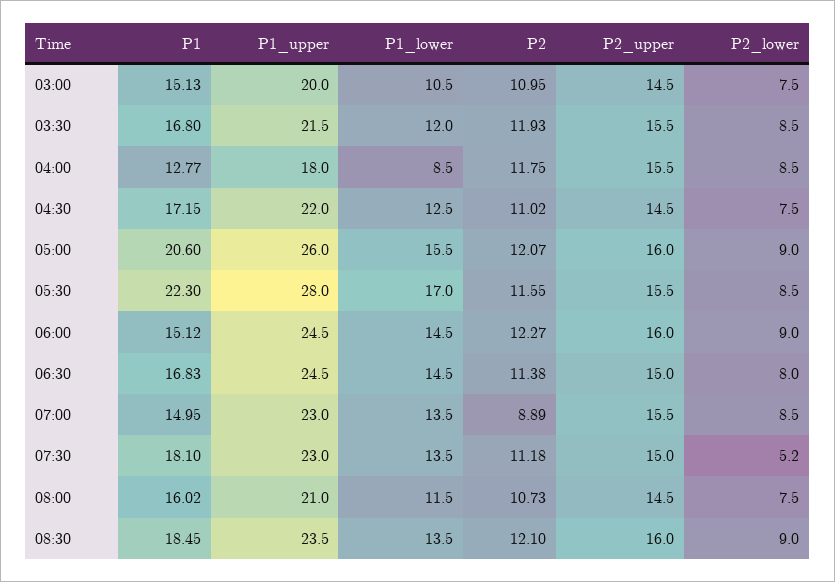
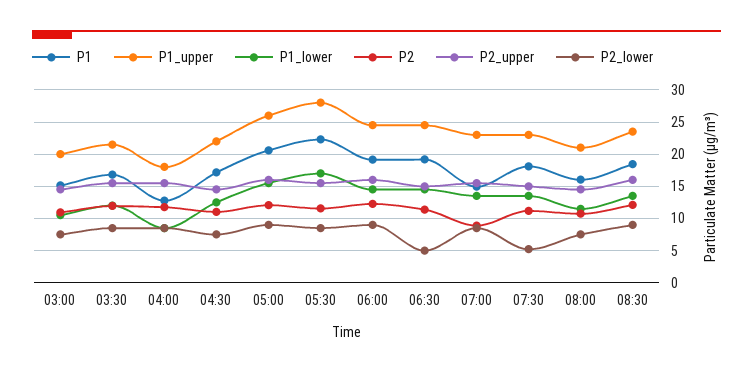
P1, 06:00: 15.12 -> 19
P1, 06:30: 16.83 -> 19
P2_lower, 06:30: 8 -> 5

